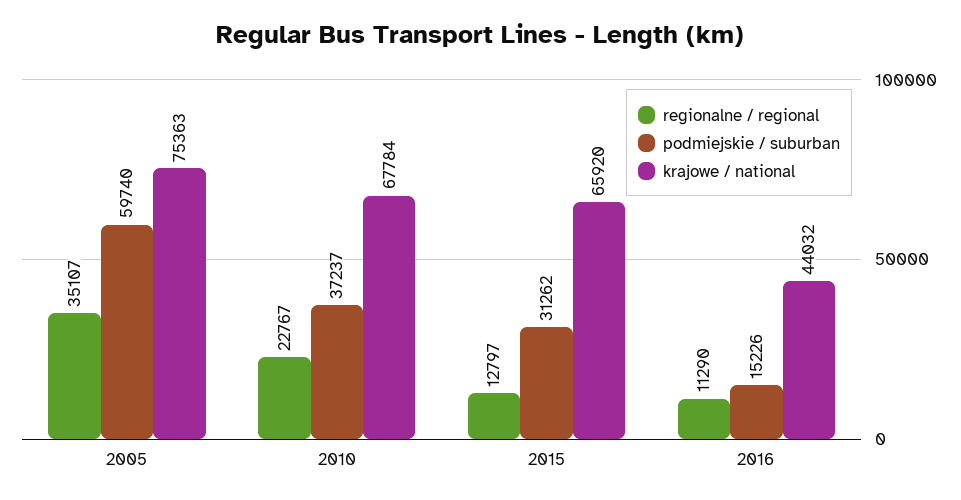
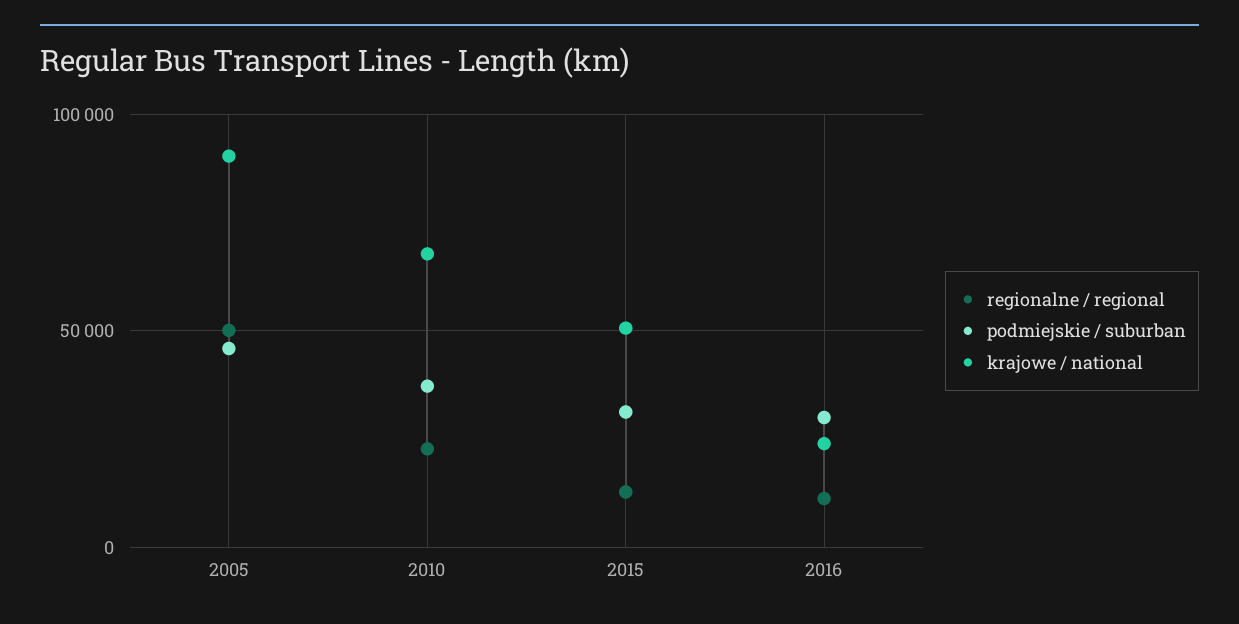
regionalne / regional, 2005: 35107 -> 50000
podmiejskie / suburban, 2005: 59740 -> 45000
krajowe / national, 2005: 75363 -> 90000
krajowe / national, 2015: 65920 -> 50000
podmiejskie / suburban, 2016: 15226 -> 30000
krajowe / national, 2016: 44032 -> 25000

